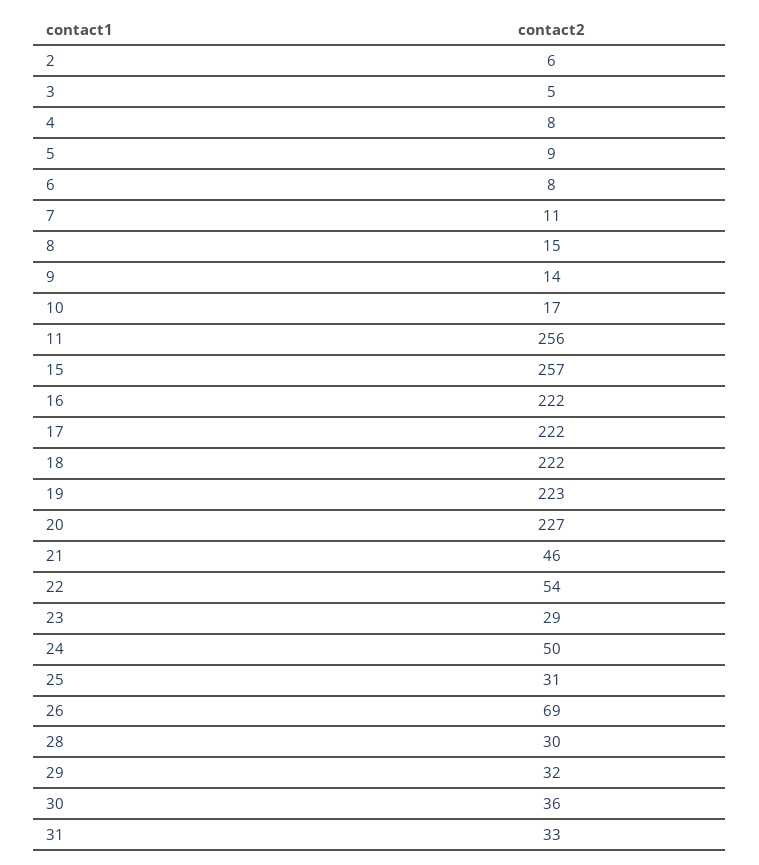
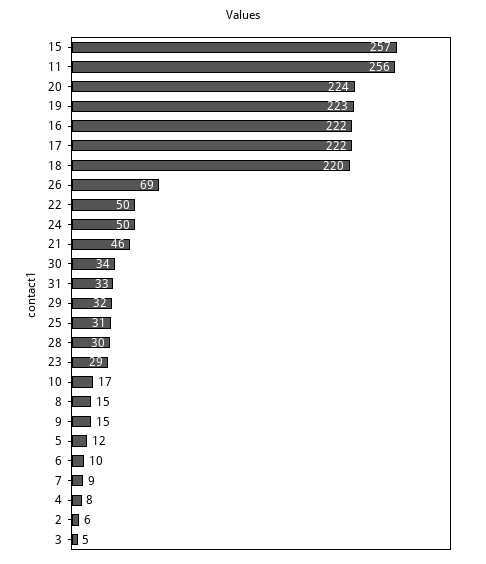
5: 9 -> 12
6: 8 -> 10
7: 11 -> 9
9: 14 -> 15
18: 222 -> 220
20: 227 -> 224
22: 54 -> 50
30: 36 -> 34

